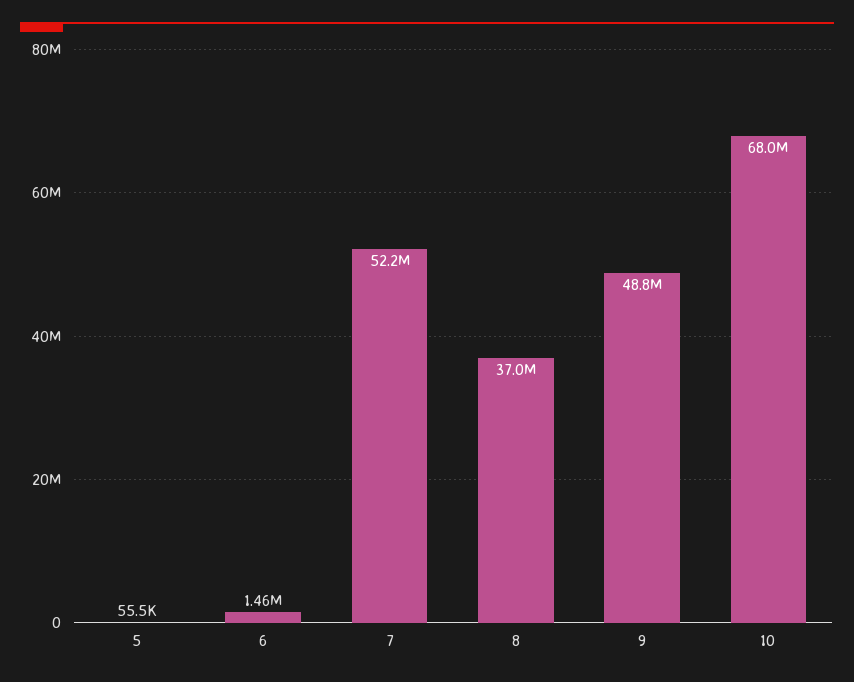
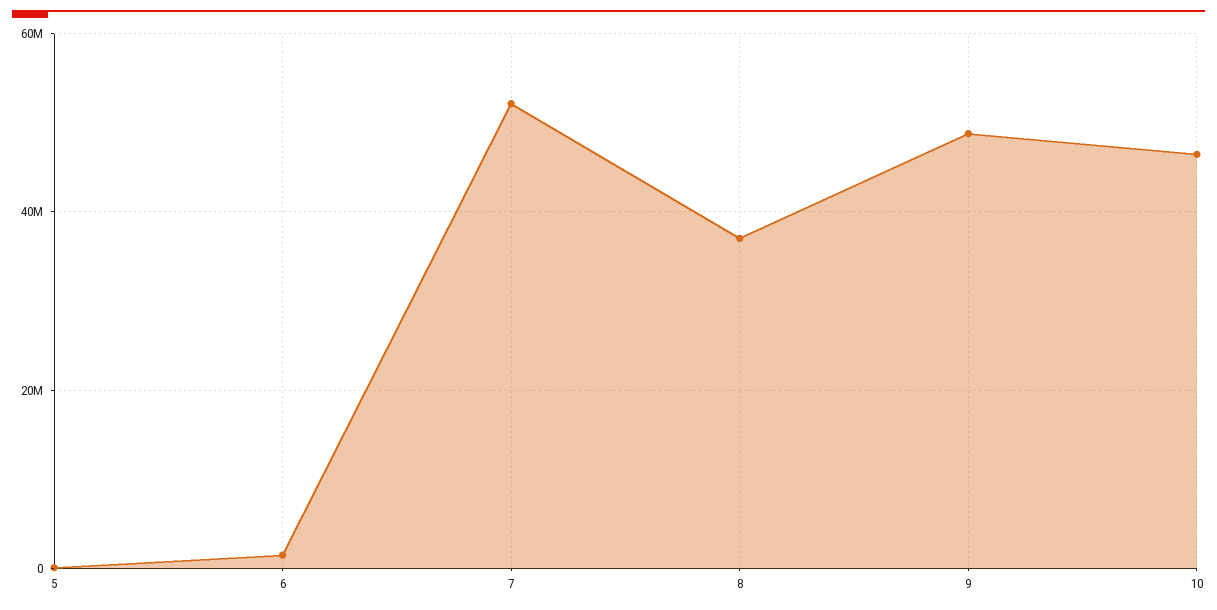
10: 68000000 -> 46000000

